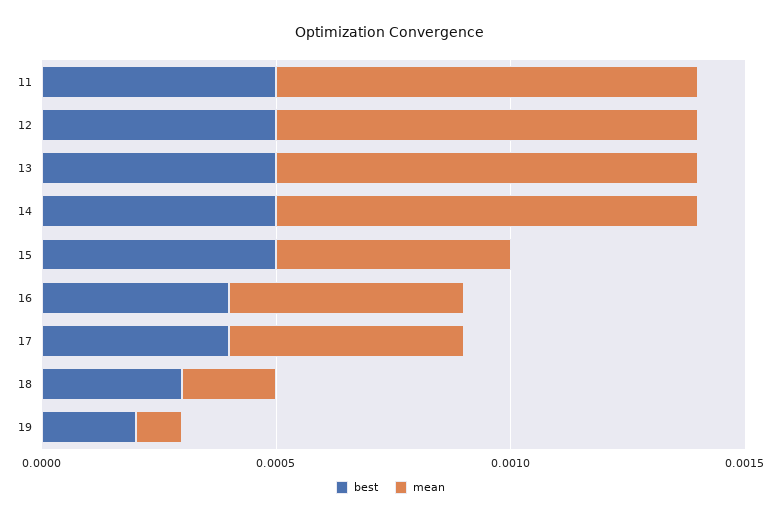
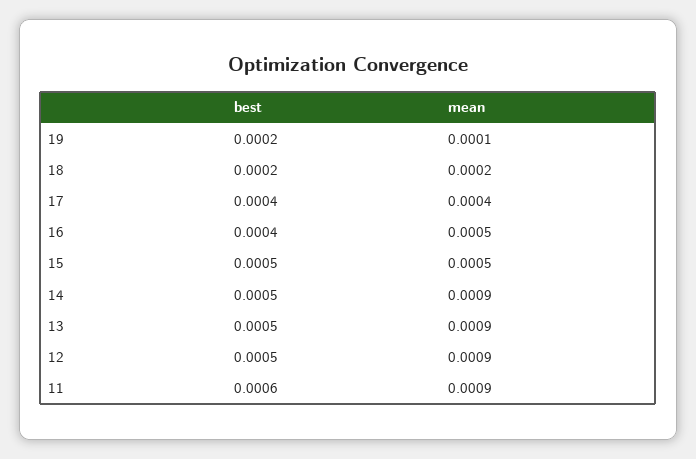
best, 11: 0.0005 -> 0.0006
mean, 17: 0.0005 -> 0.0004
best, 18: 0.0003 -> 0.0002

